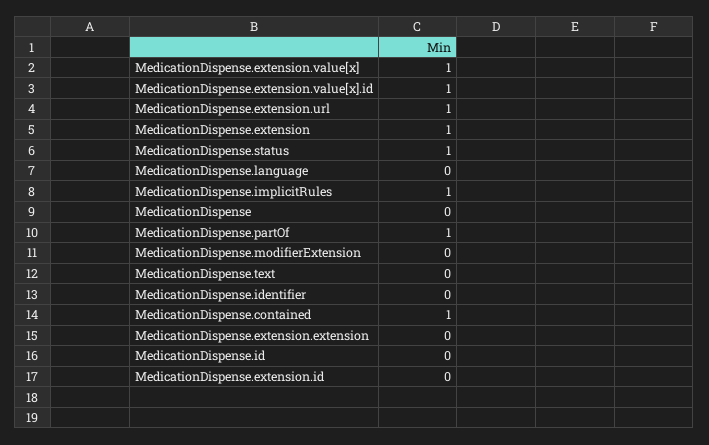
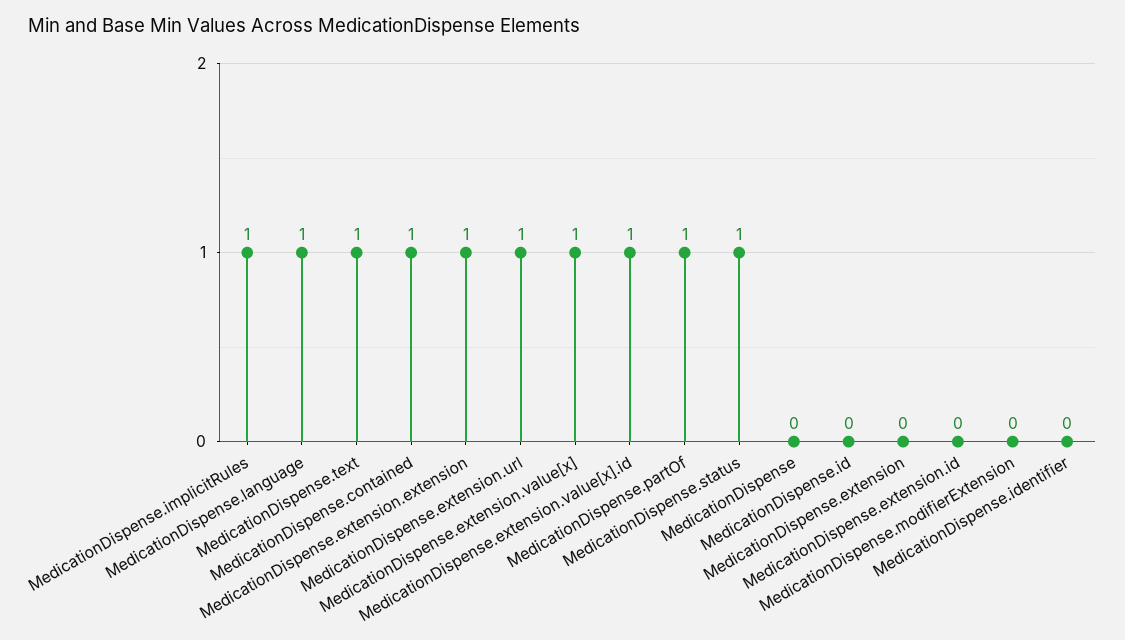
MedicationDispense.extension: 1 -> 0
MedicationDispense.language: 0 -> 1
MedicationDispense.text: 0 -> 1
MedicationDispense.extension.extension: 0 -> 1

